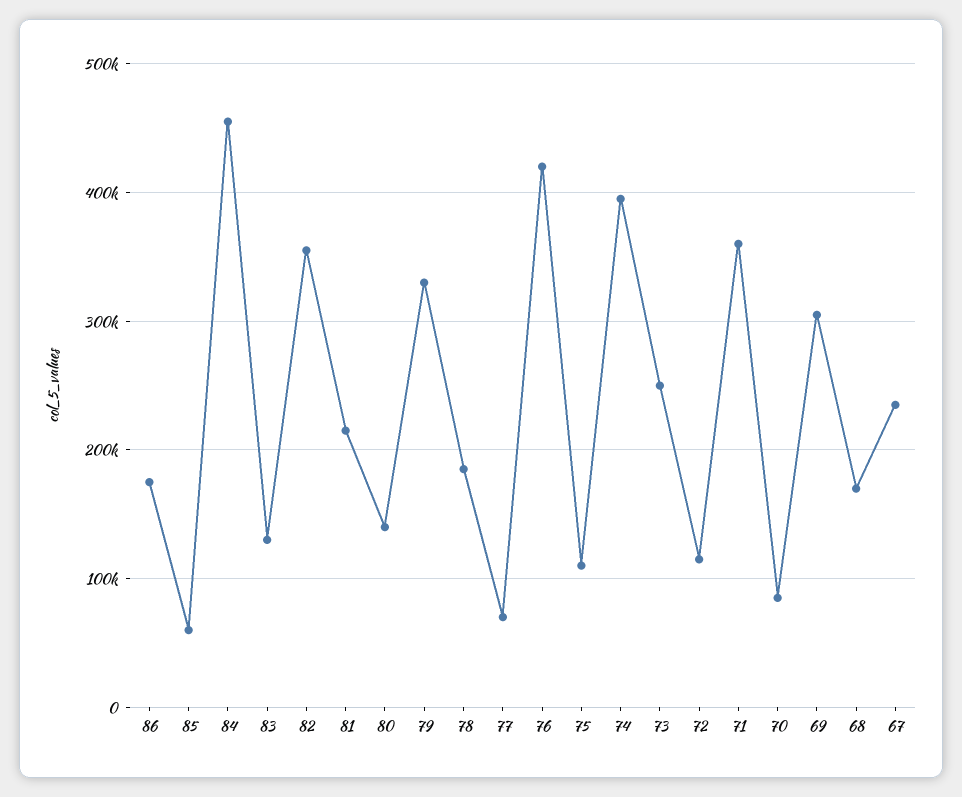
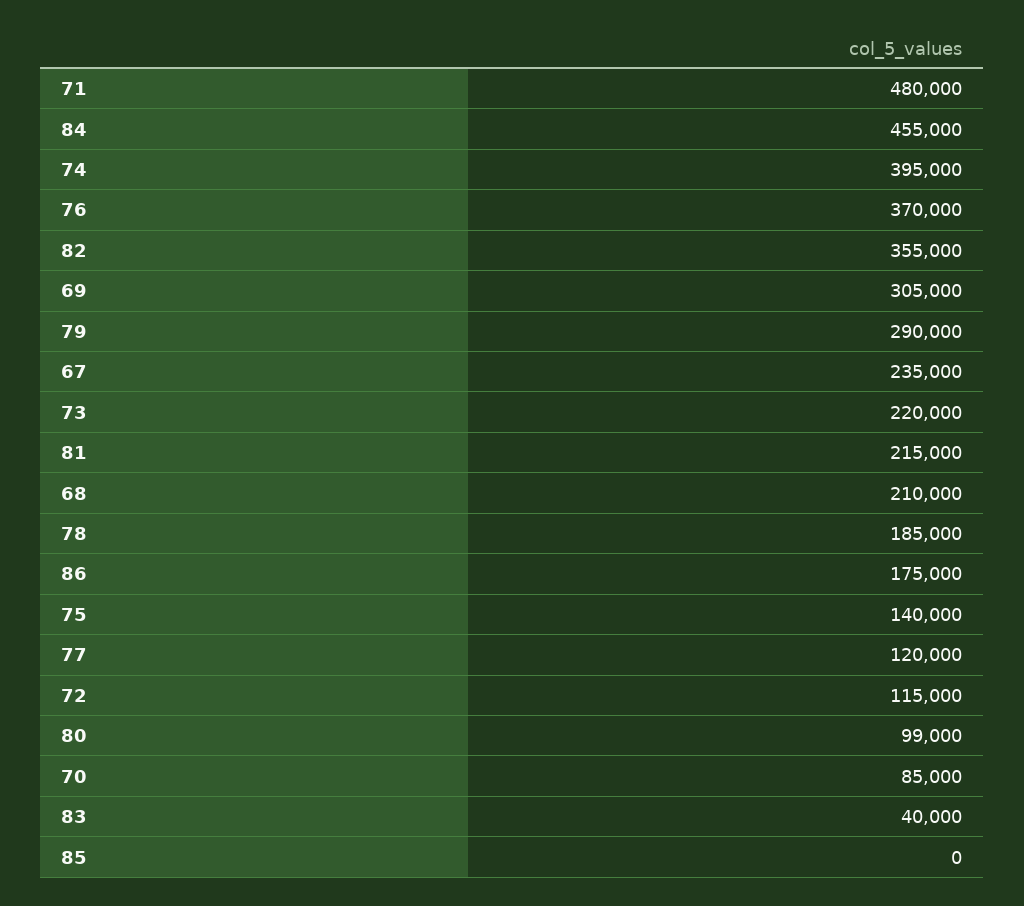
85: 60000 -> 0
83: 130000 -> 40000
80: 140000 -> 99000
79: 330000 -> 290000
77: 70000 -> 120000
76: 420000 -> 370000
75: 110000 -> 140000
73: 250000 -> 220000
71: 360000 -> 480000
68: 170000 -> 210000

